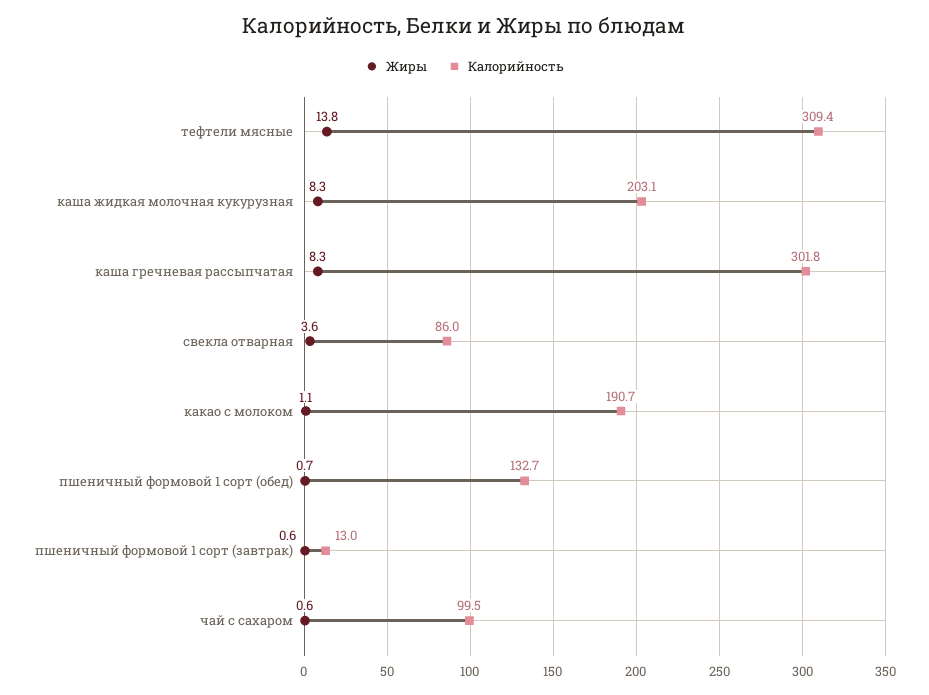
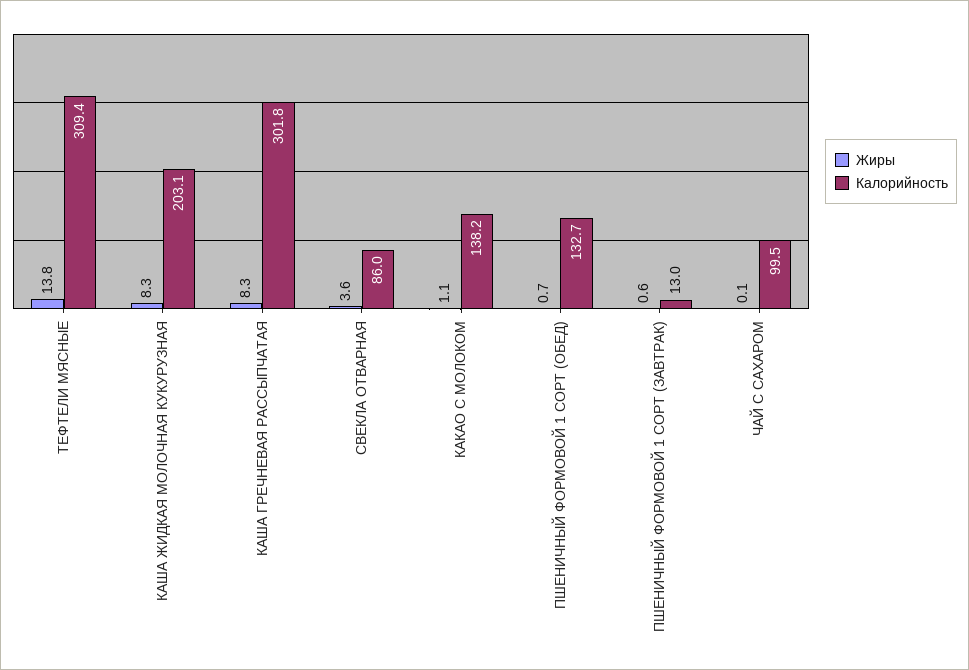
Калорийность, какао с молоком: 190.7 -> 138.2
Жиры, чай с сахаром: 0.6 -> 0.1

